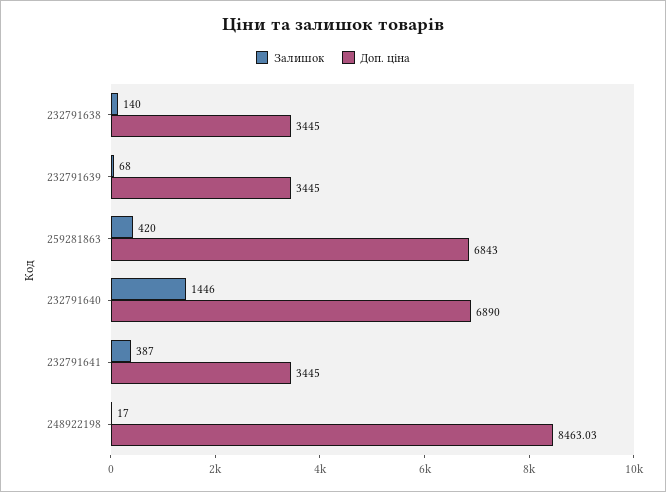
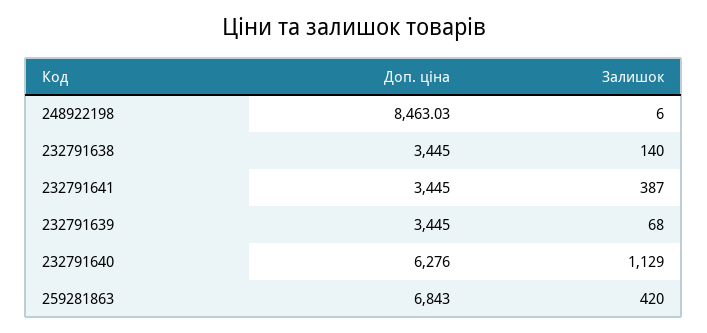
Залишок, 232791640: 1446 -> 1129
Доп. ціна, 232791640: 6890 -> 6276
Залишок, 248922198: 17 -> 6

